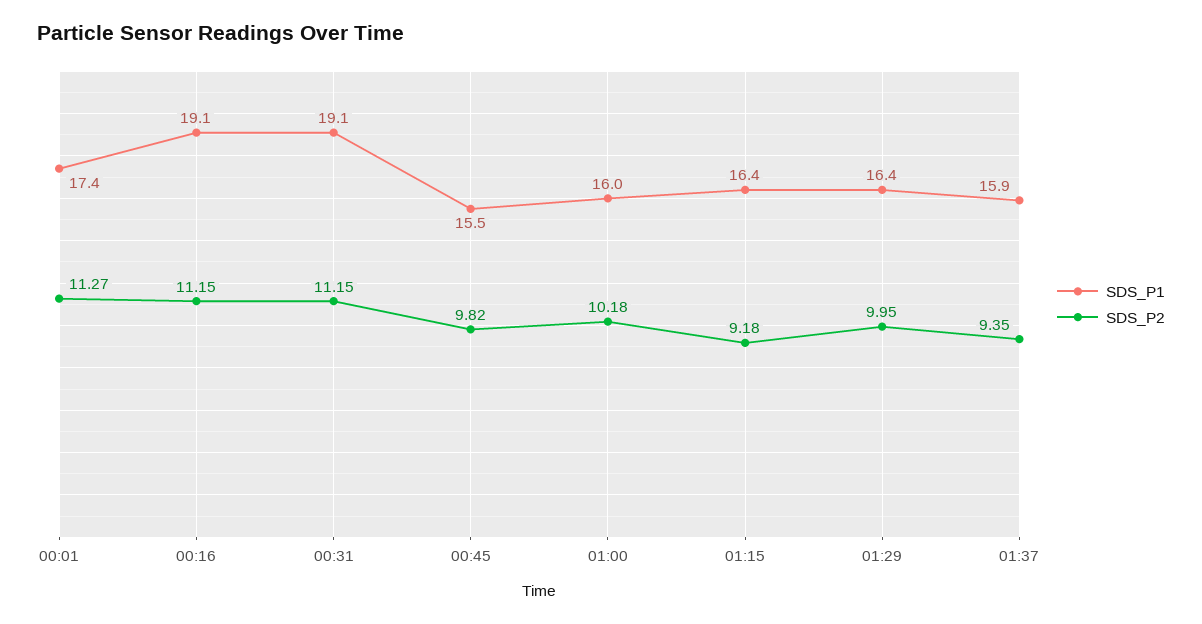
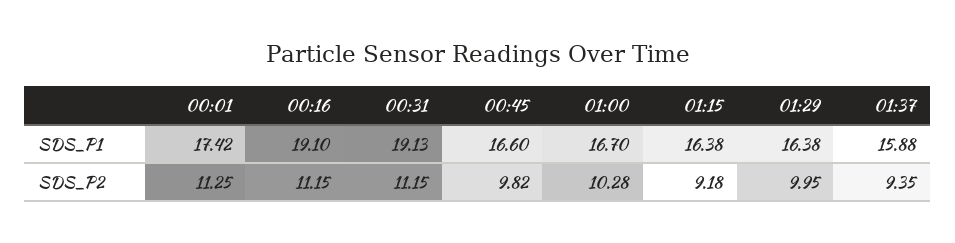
SDS_P2, 00:01: 11.27 -> 11.25
SDS_P1, 00:45: 15.5 -> 16.6
SDS_P1, 01:00: 16 -> 16.7
SDS_P2, 01:00: 10.18 -> 10.28

